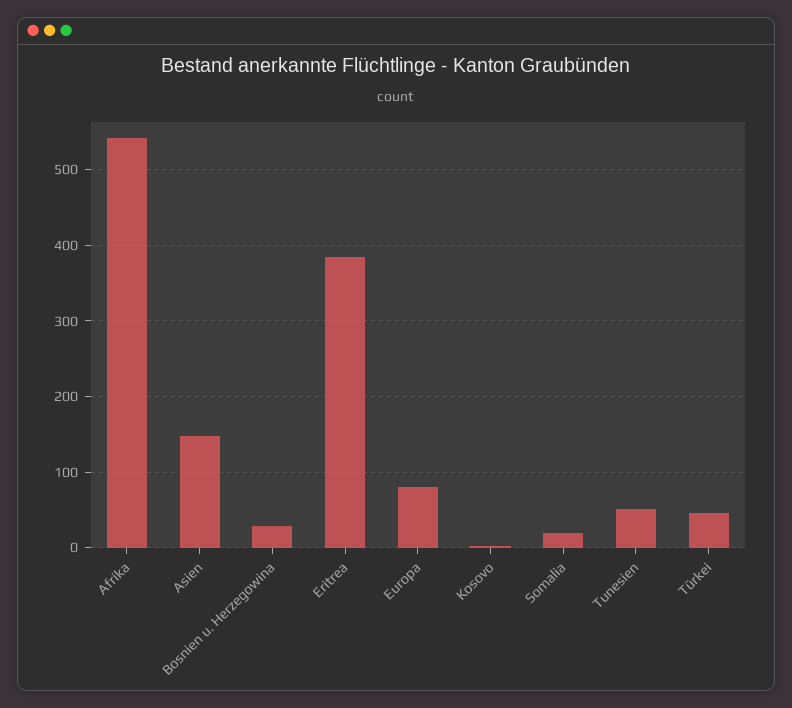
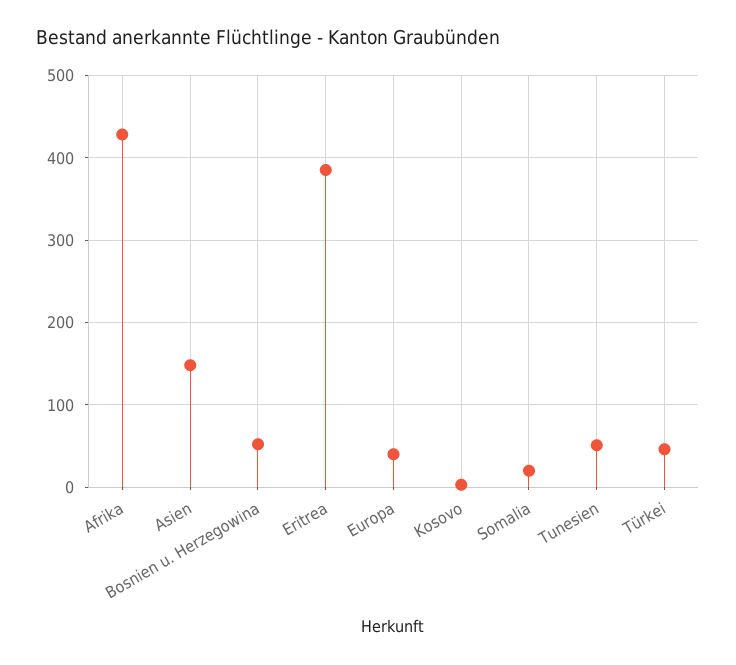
Afrika: 540 -> 430
Bosnien u. Herzegowina: 30 -> 50
Europa: 80 -> 40

